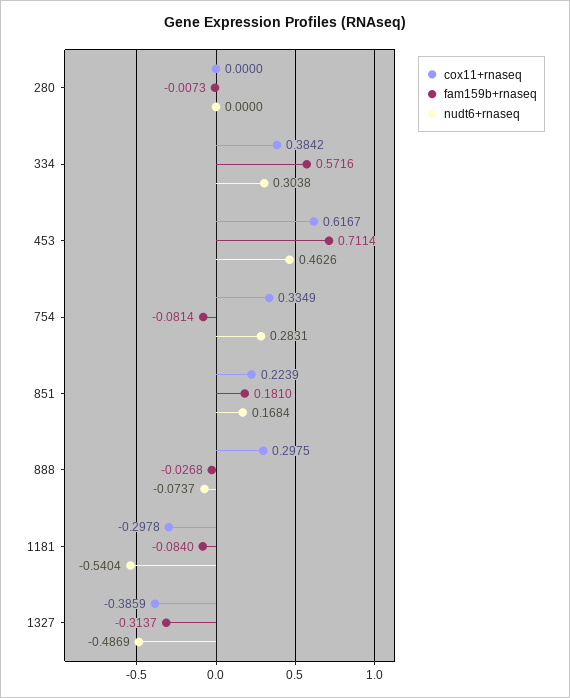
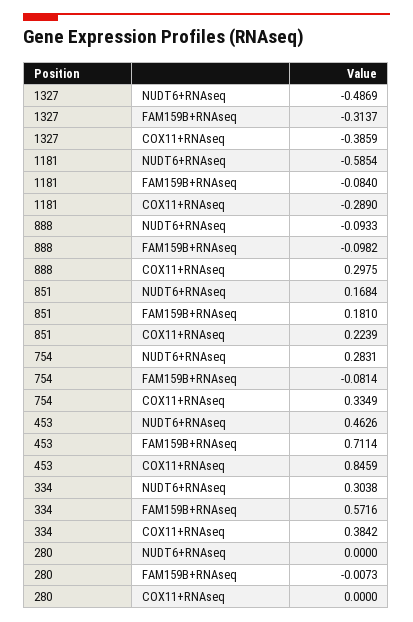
cox11+rnaseq, 453: 0.6167 -> 0.8459
fam159b+rnaseq, 888: -0.0268 -> -0.0982
nudt6+rnaseq, 888: -0.0737 -> -0.0933
cox11+rnaseq, 1181: -0.2978 -> -0.289
nudt6+rnaseq, 1181: -0.5404 -> -0.5854

